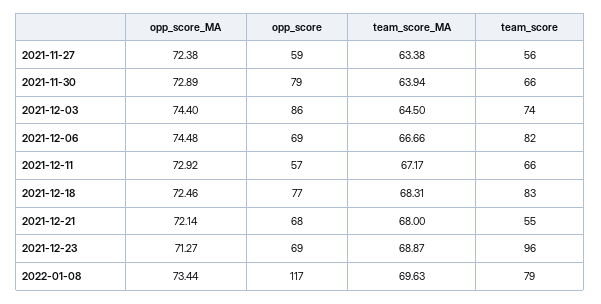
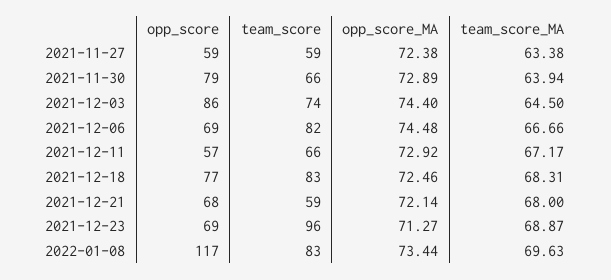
team_score, 2021-11-27: 56 -> 59
team_score, 2021-12-21: 55 -> 59
team_score, 2022-01-08: 79 -> 83

